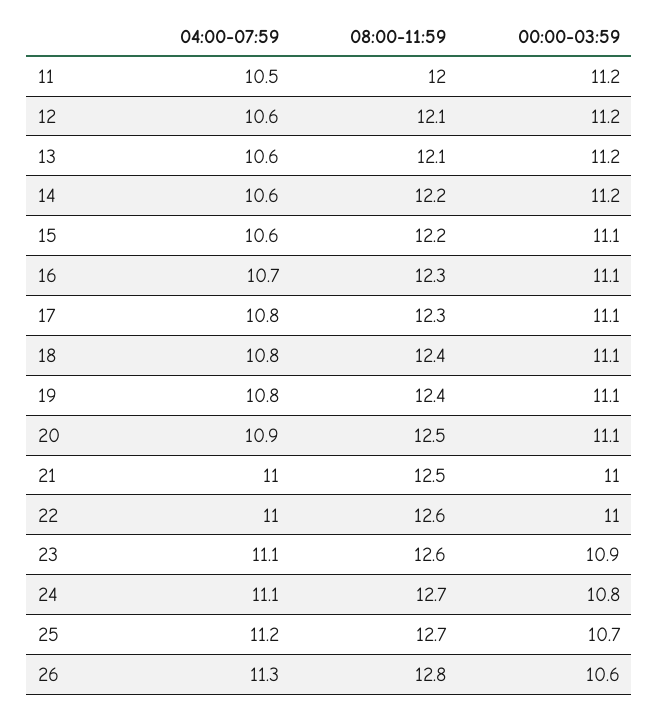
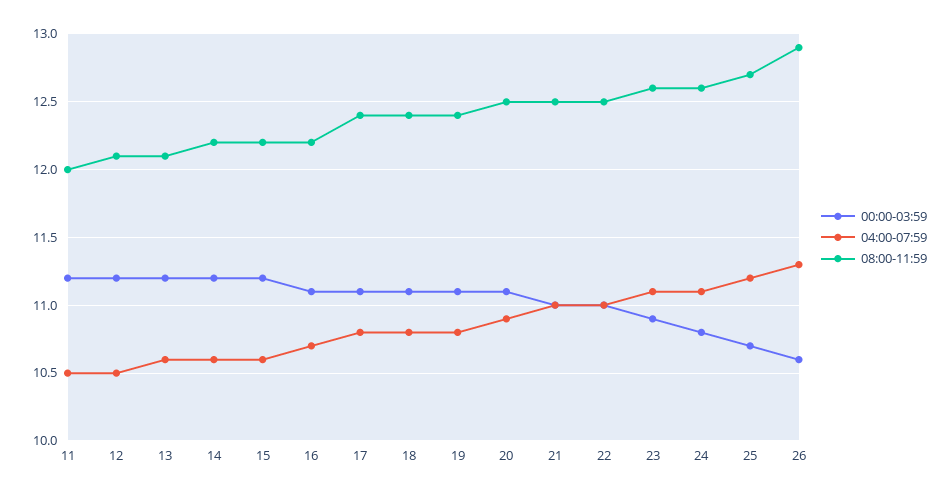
04:00-07:59, 12: 10.6 -> 10.5
00:00-03:59, 15: 11.1 -> 11.2
08:00-11:59, 16: 12.3 -> 12.2
08:00-11:59, 17: 12.3 -> 12.4
08:00-11:59, 22: 12.6 -> 12.5
08:00-11:59, 24: 12.7 -> 12.6
08:00-11:59, 26: 12.8 -> 12.9

